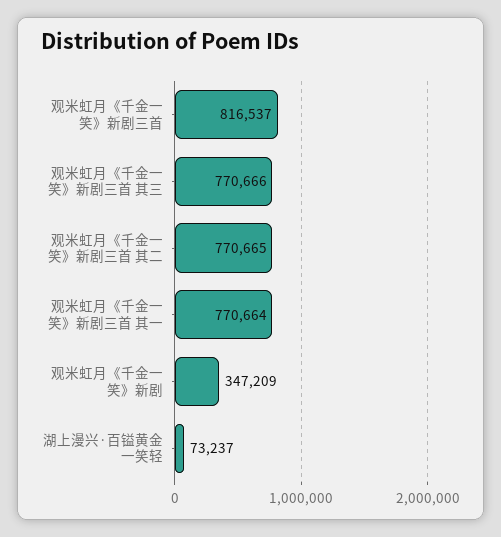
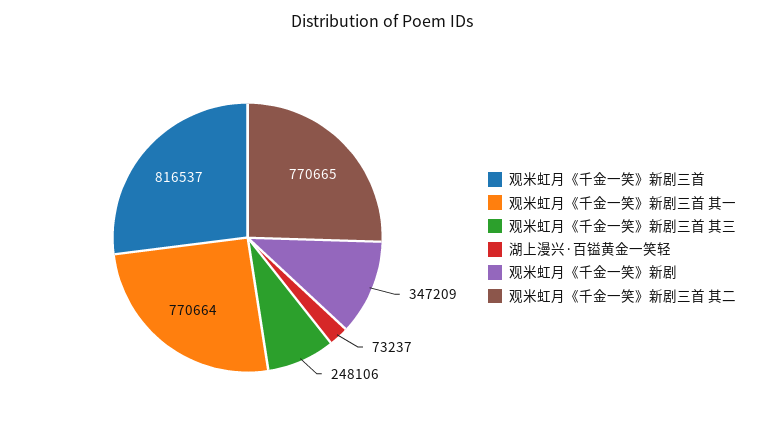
观米虹月《千金一笑》新剧三首 其三: 770666 -> 248106

